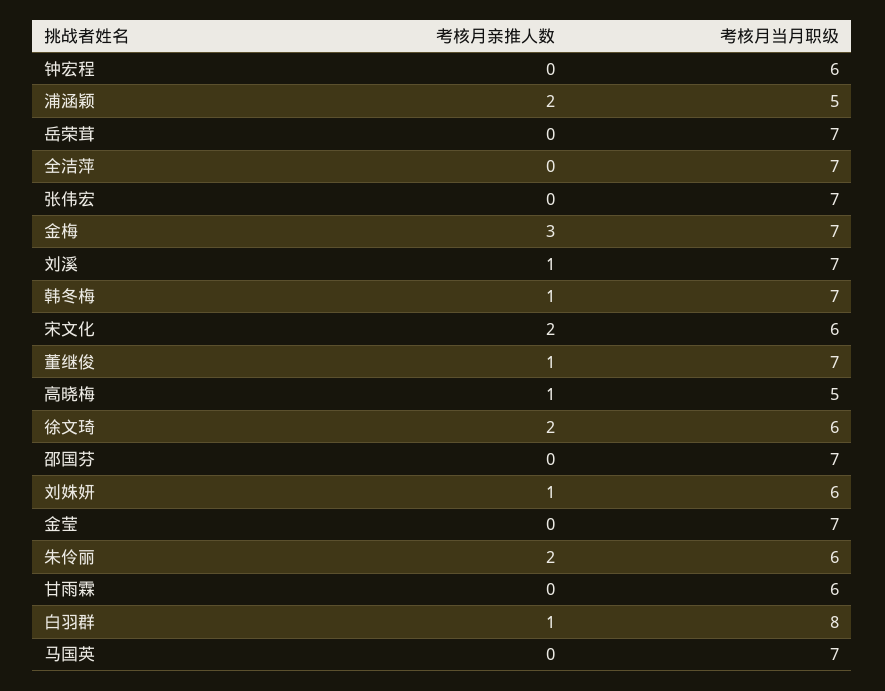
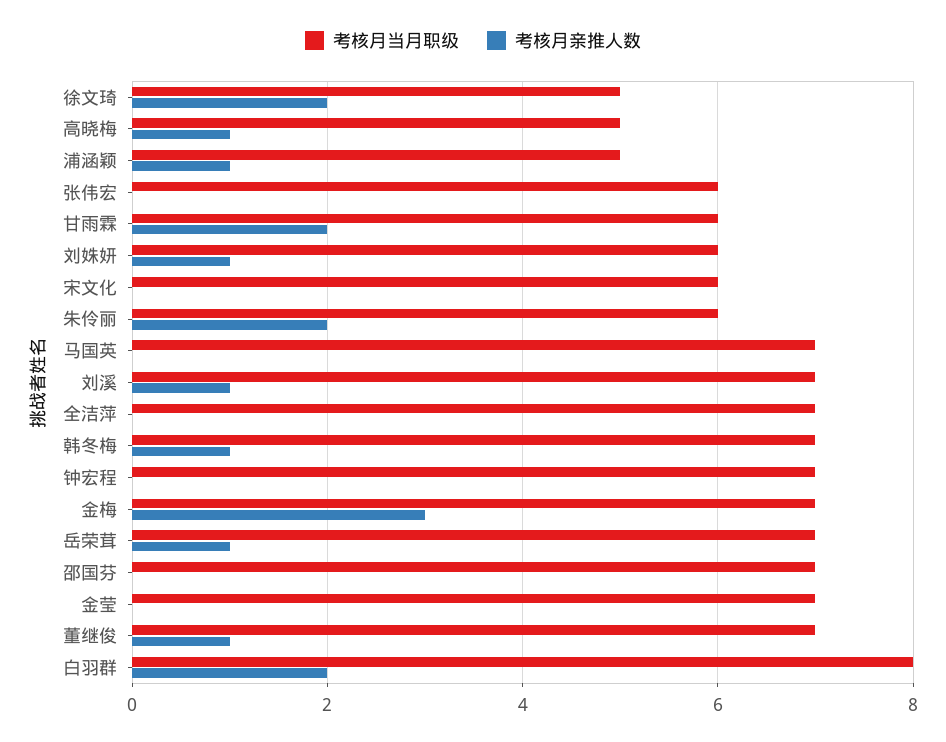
考核月当月职级, 钟宏程: 6 -> 7
考核月亲推人数, 浦涵颖: 2 -> 1
考核月亲推人数, 岳荣茸: 0 -> 1
考核月当月职级, 张伟宏: 7 -> 6
考核月亲推人数, 宋文化: 2 -> 0
考核月当月职级, 徐文琦: 6 -> 5
考核月亲推人数, 甘雨霖: 0 -> 2
考核月亲推人数, 白羽群: 1 -> 2

